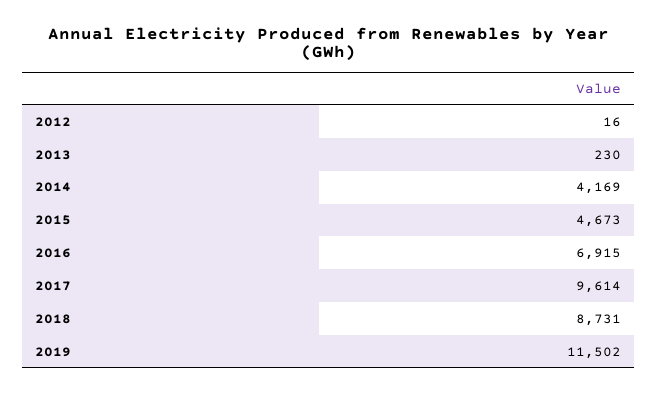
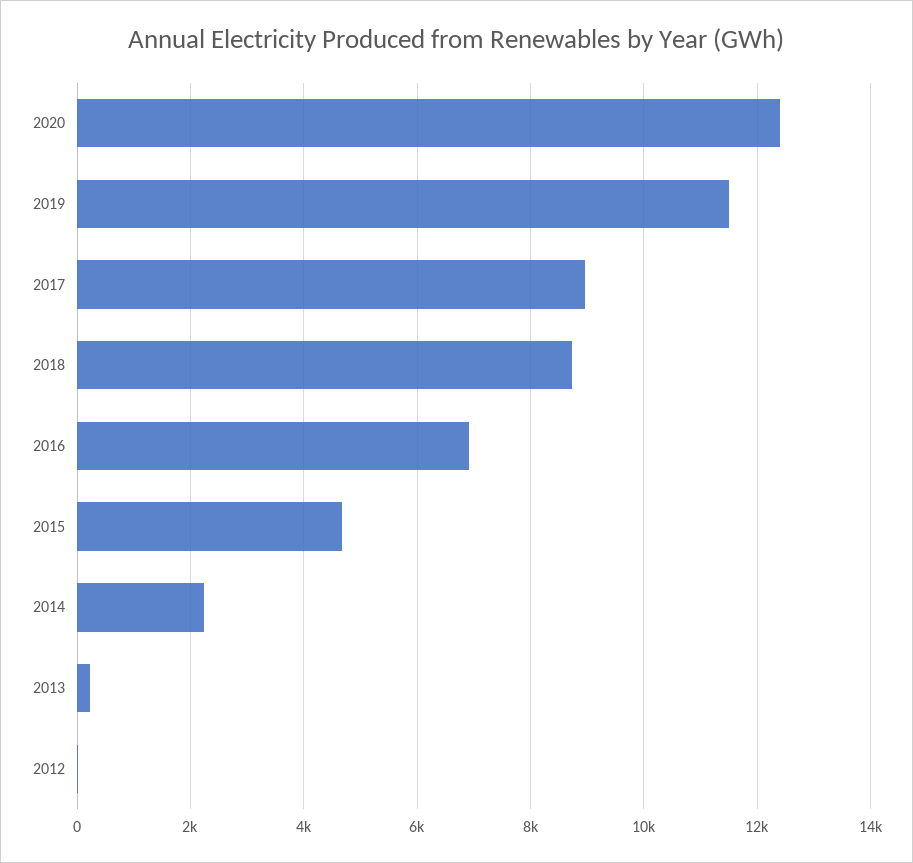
2014: 4169 -> 2200
2017: 9614 -> 9000
2020: none -> 12400

